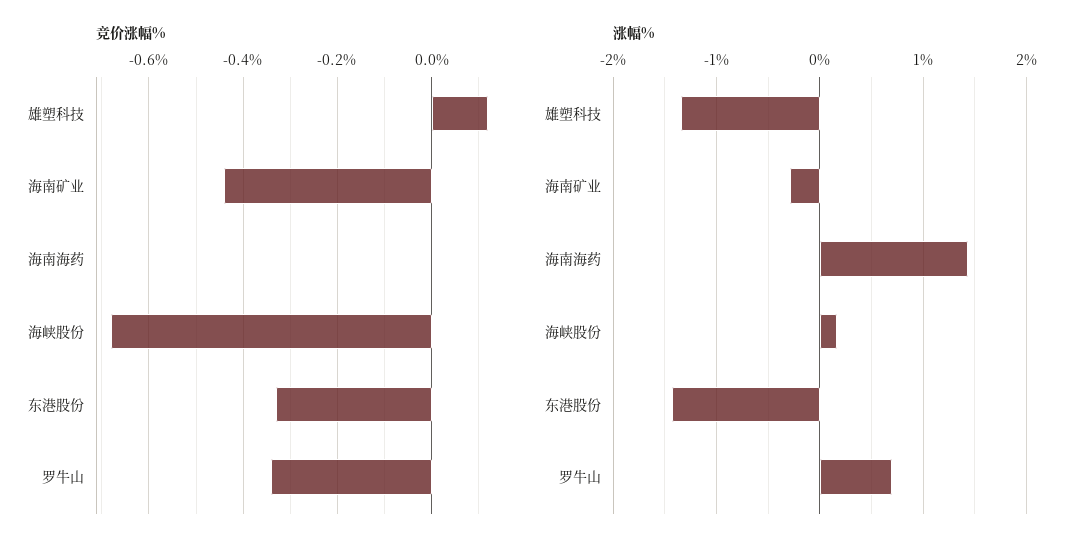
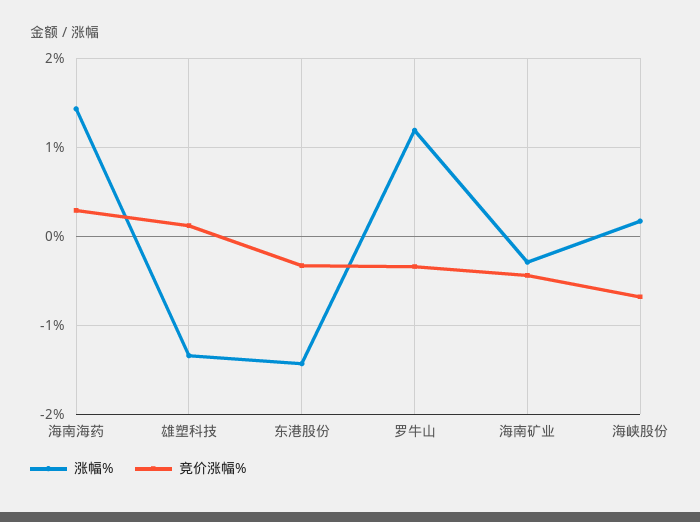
竞价涨幅%, 海南海药: 0 -> 0.3
涨幅%, 罗牛山: 0.7 -> 1.2

